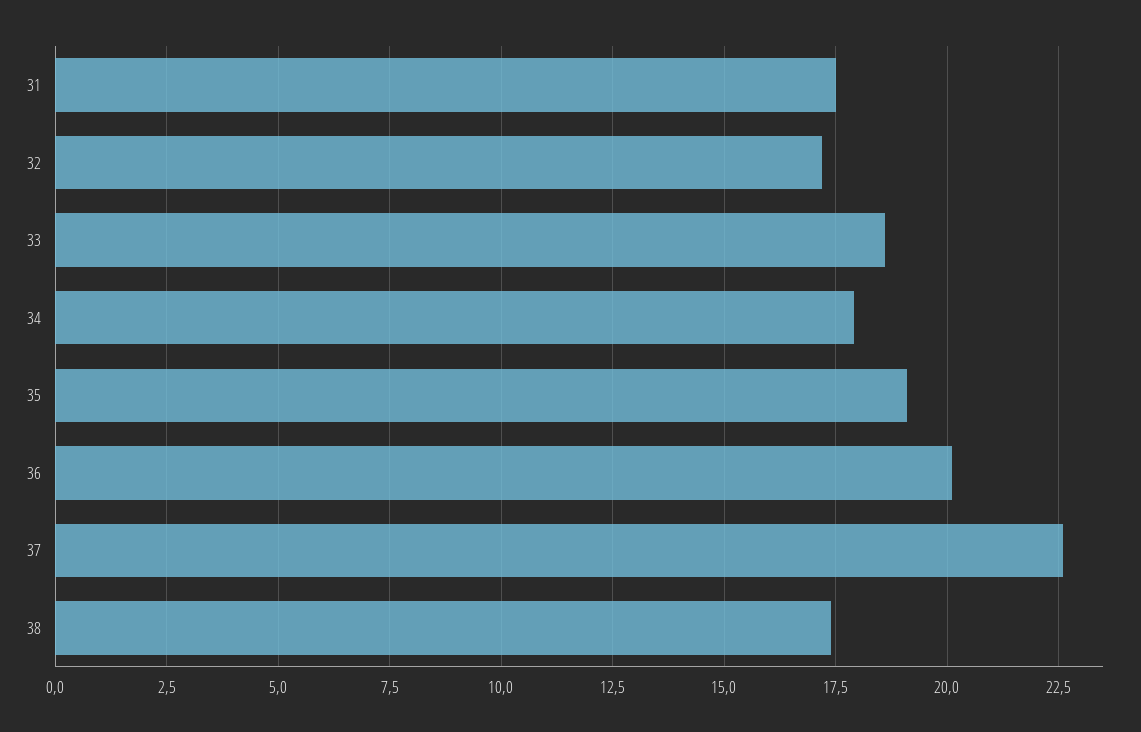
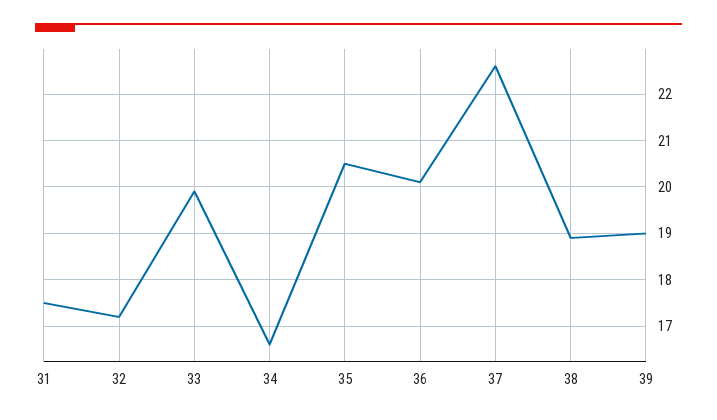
33: 18.5 -> 20
34: 18 -> 16.5
35: 19 -> 20.5
38: 17.5 -> 19
39: none -> 19

